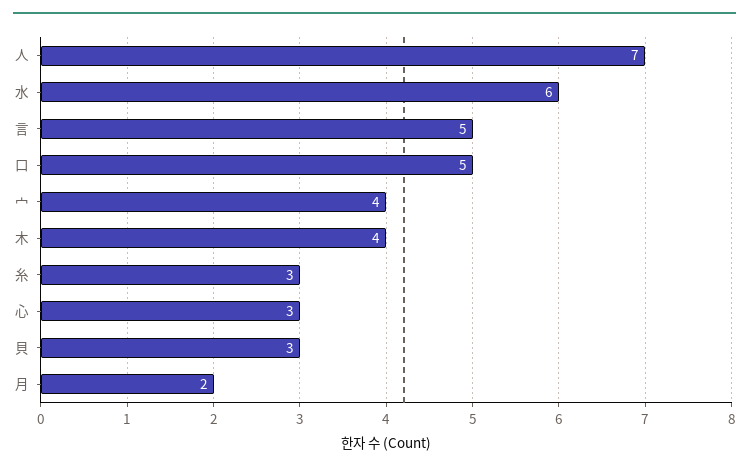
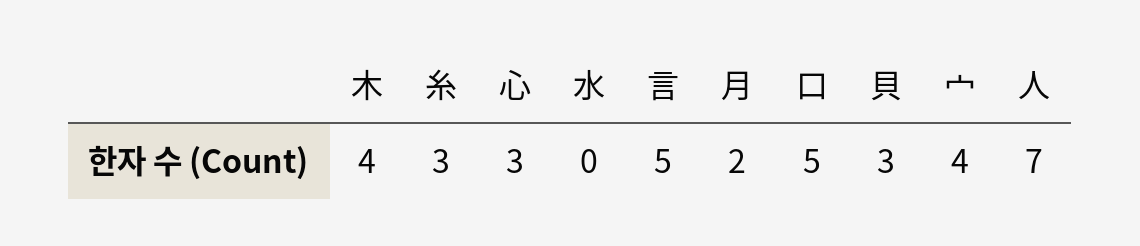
水: 6 -> 0

